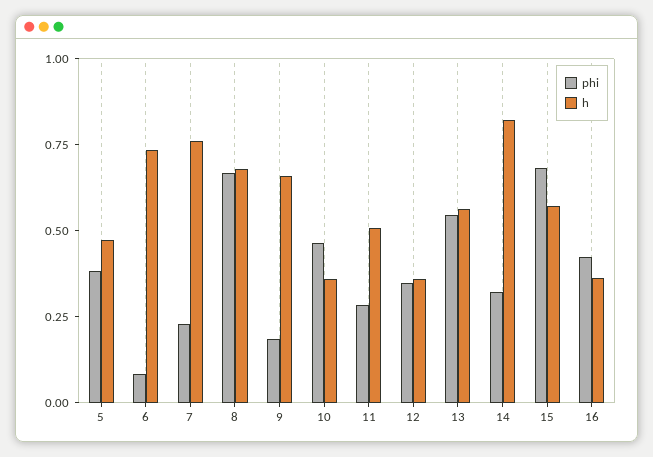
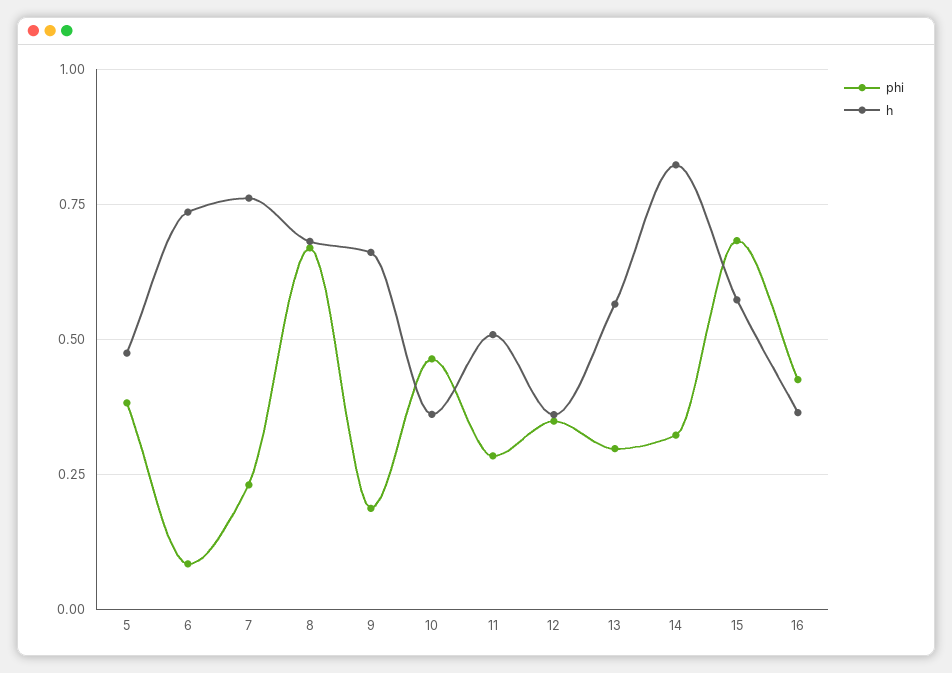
phi, 13: 0.55 -> 0.3

